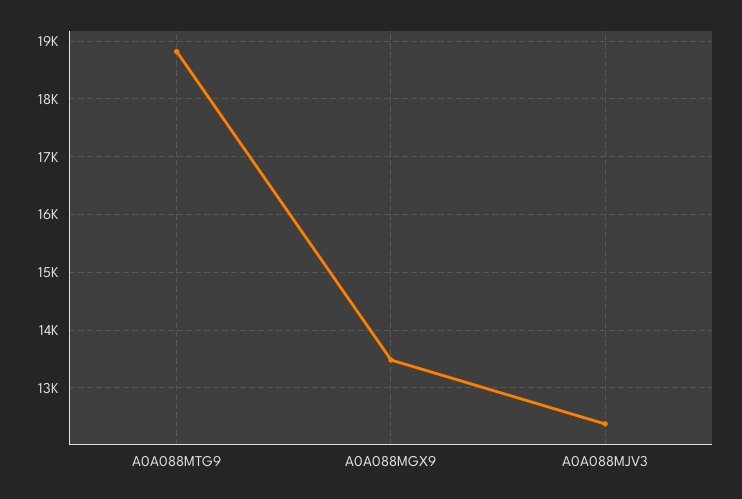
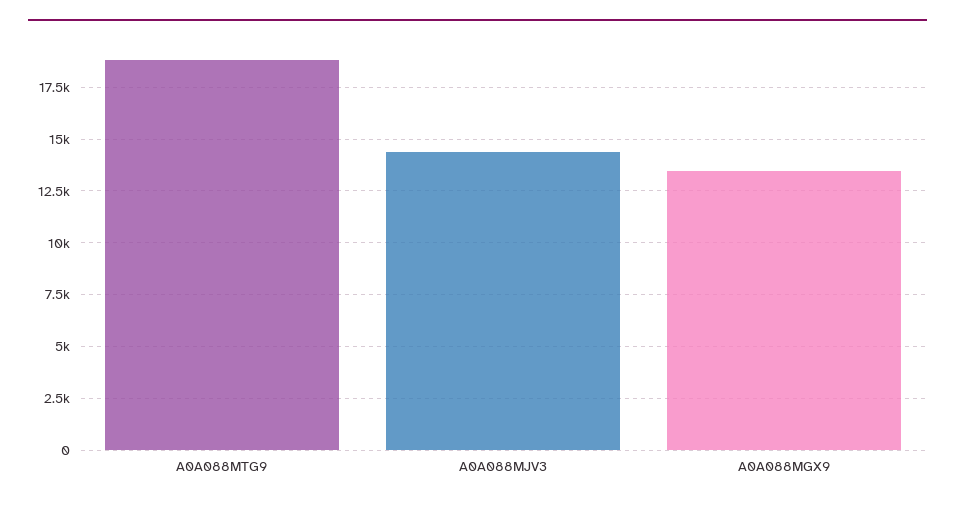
A0A088MJV3: 12400 -> 14500

